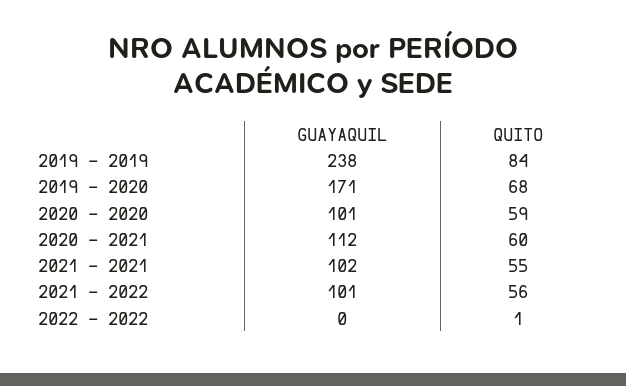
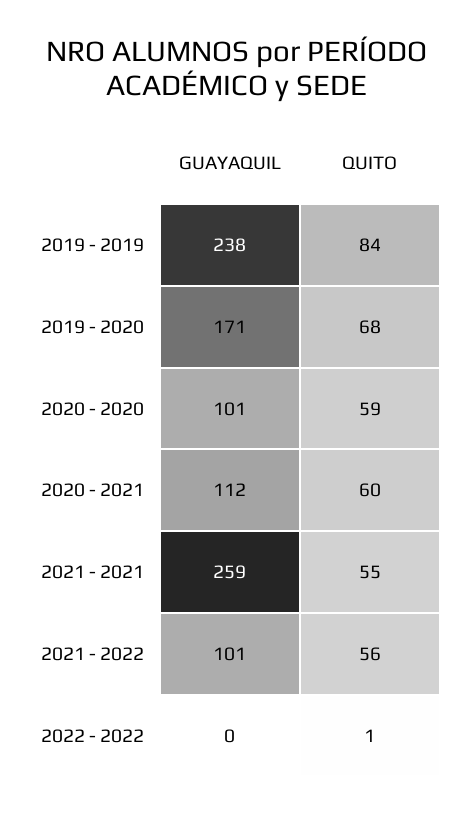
GUAYAQUIL, 2021 - 2021: 102 -> 259

